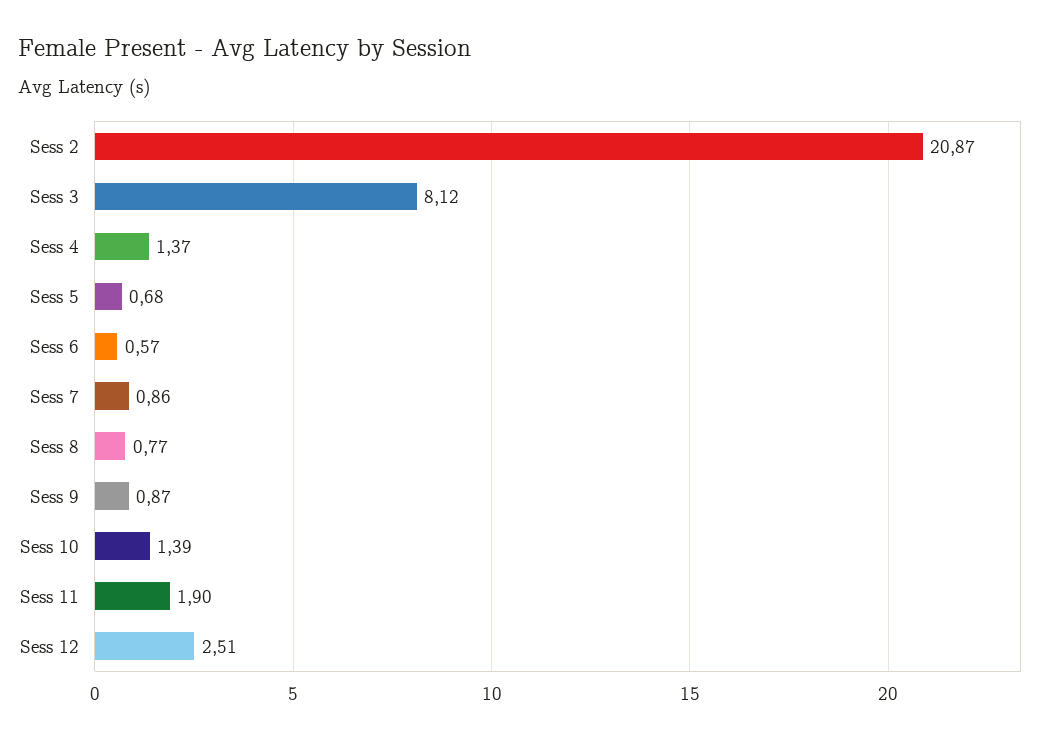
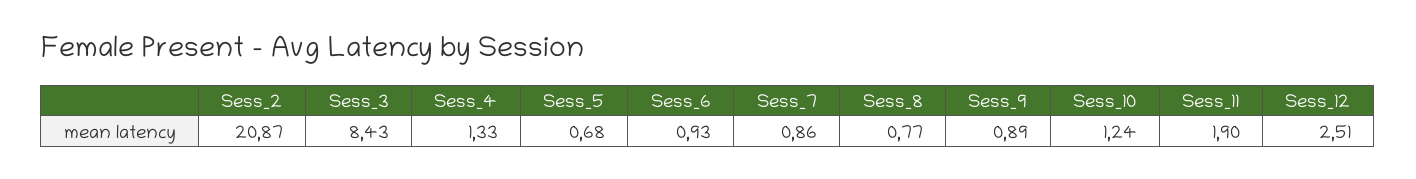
Sess 3: 8.12 -> 8.43
Sess 4: 1.37 -> 1.33
Sess 6: 0.57 -> 0.93
Sess 9: 0.87 -> 0.89
Sess 10: 1.39 -> 1.24

